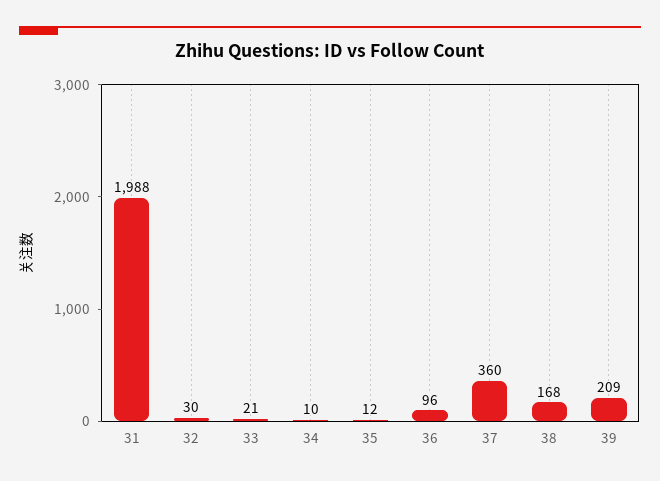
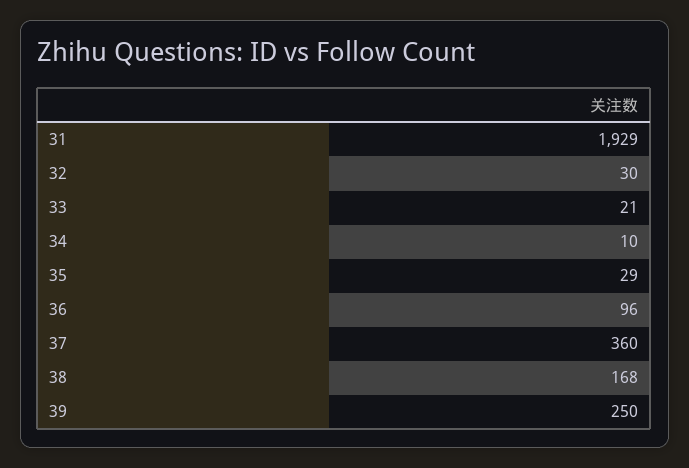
31: 1988 -> 1929
35: 12 -> 29
39: 209 -> 250

